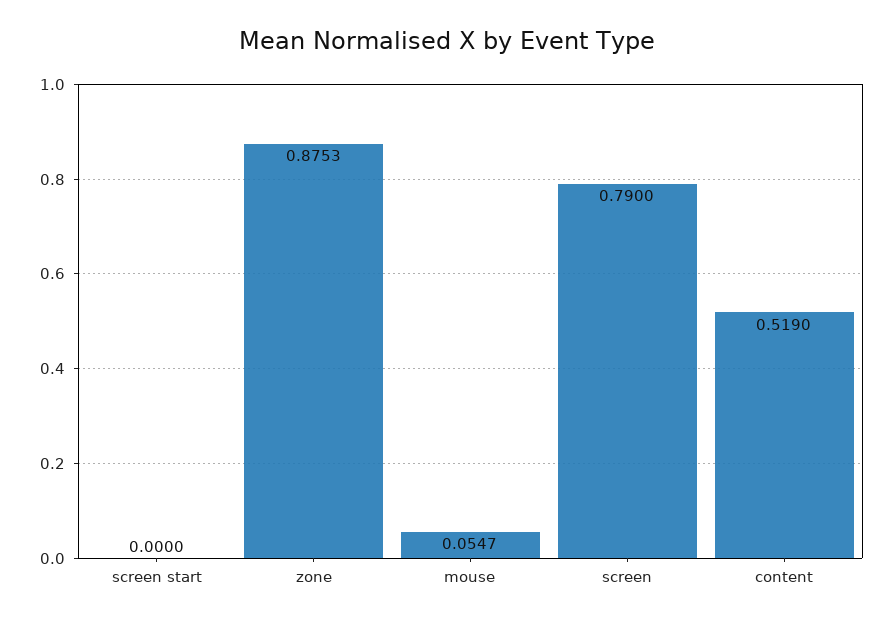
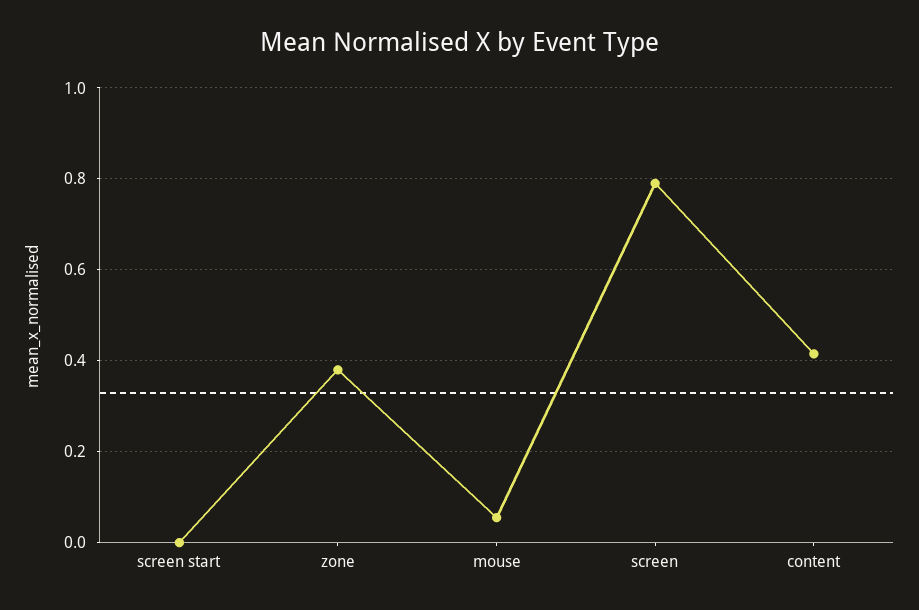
zone: 0.8753 -> 0.38
content: 0.519 -> 0.42

